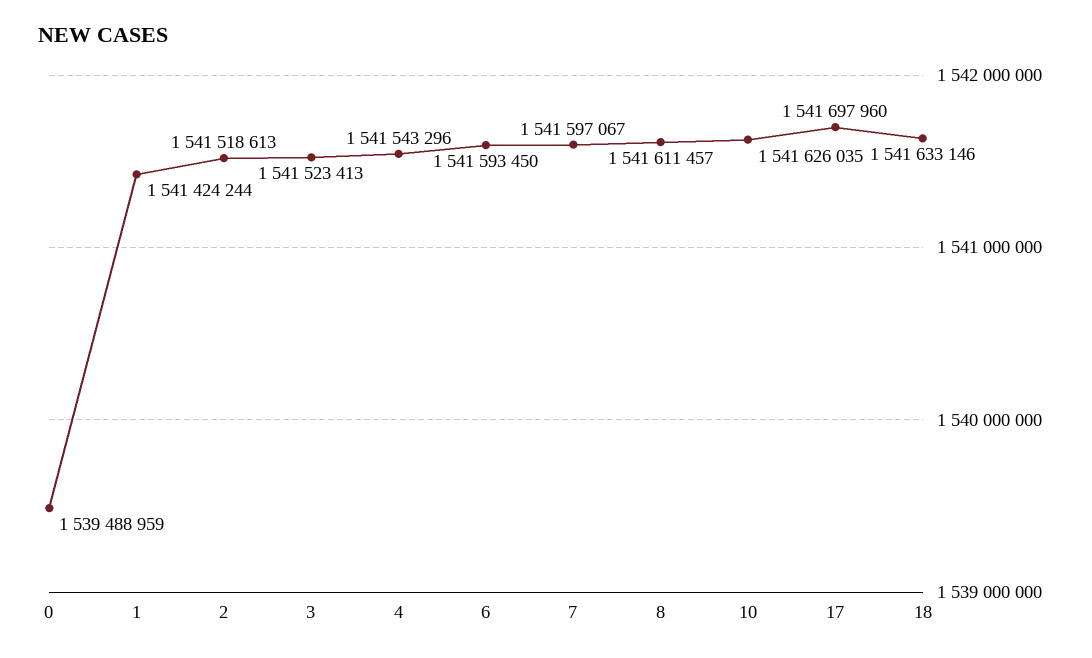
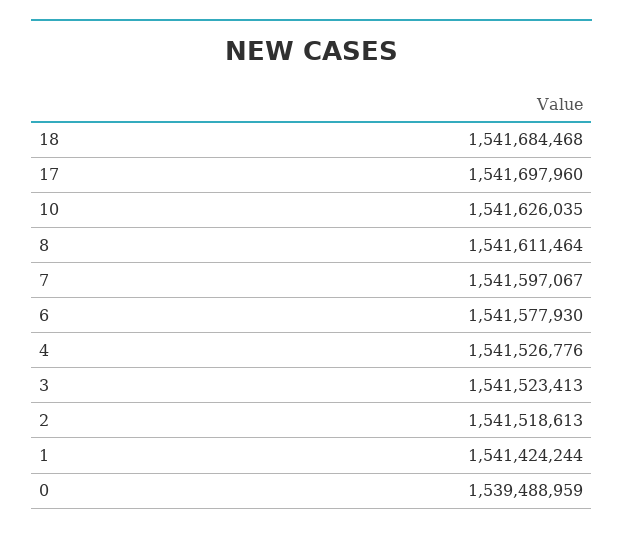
4: 1541543296 -> 1541526776
6: 1541593450 -> 1541577930
8: 1541611457 -> 1541611464
18: 1541633146 -> 1541684468

